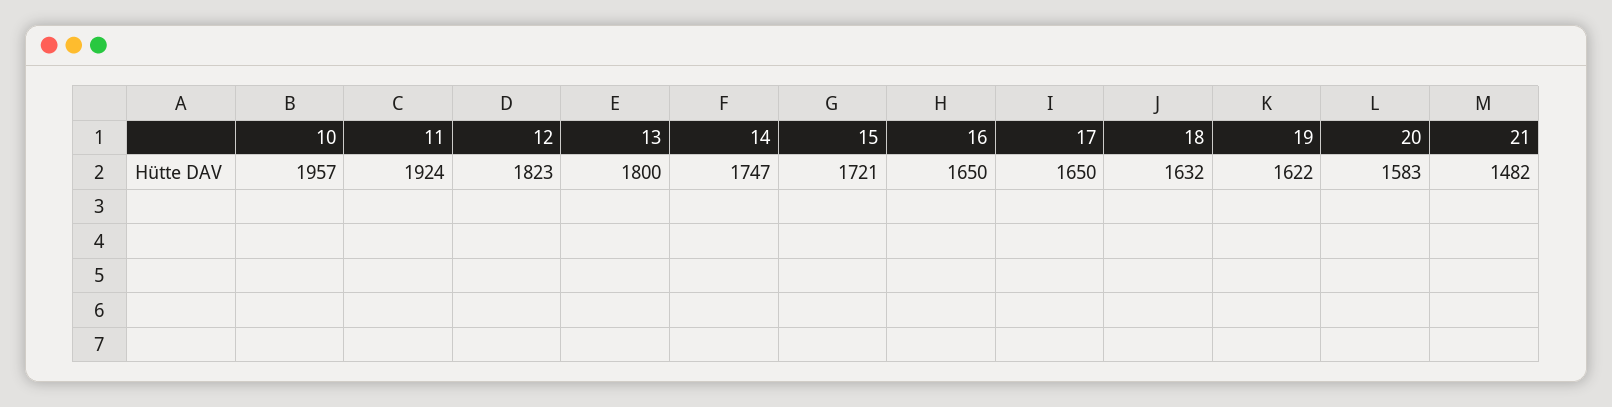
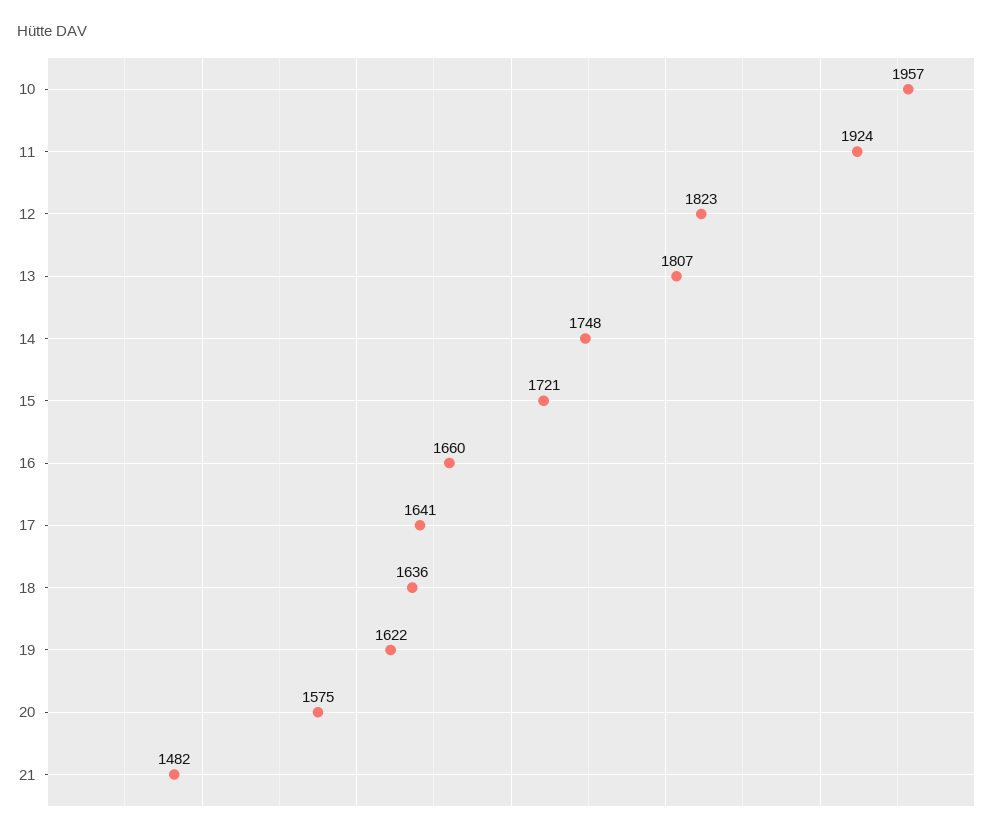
13: 1800 -> 1807
14: 1747 -> 1748
16: 1650 -> 1660
17: 1650 -> 1641
18: 1632 -> 1636
20: 1583 -> 1575

